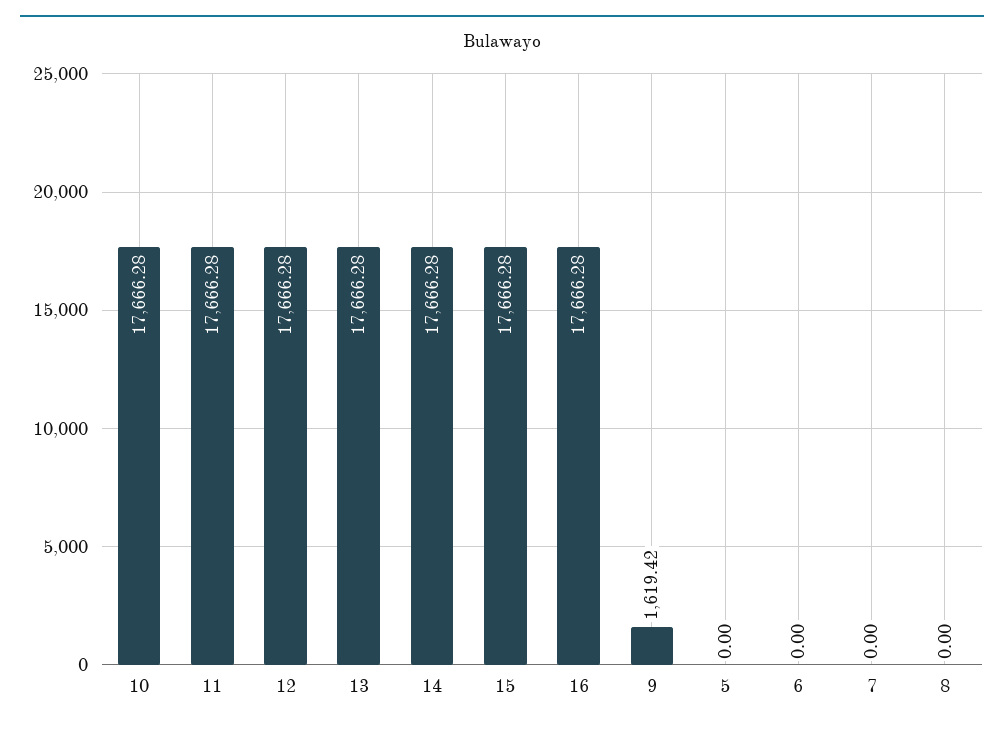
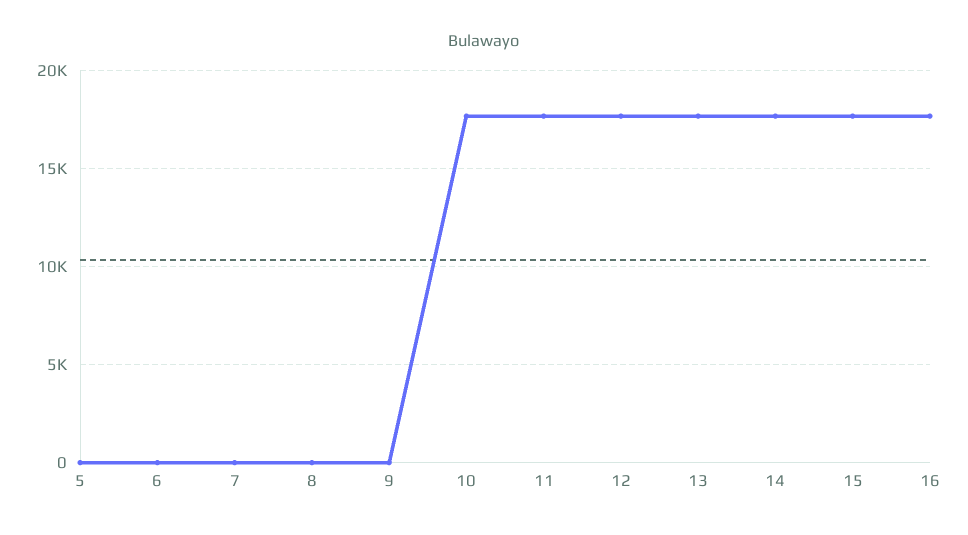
9: 1619.42 -> 0

